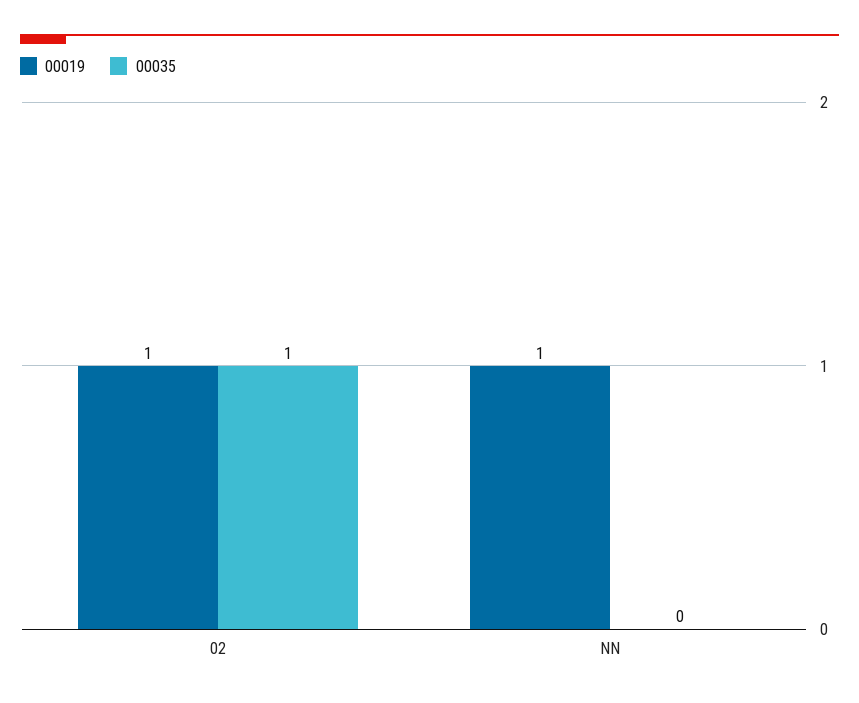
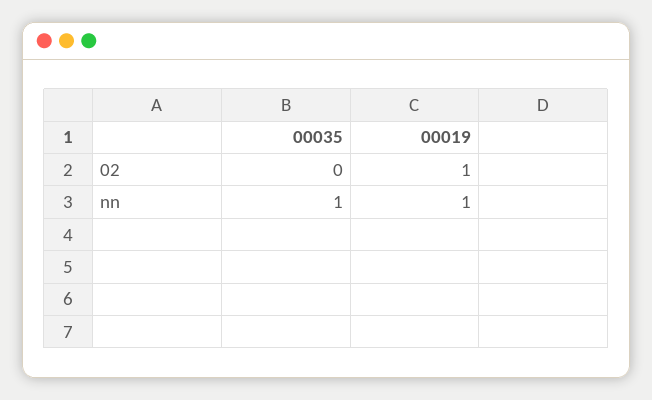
00035, 02: 1 -> 0
00035, NN: 0 -> 1

